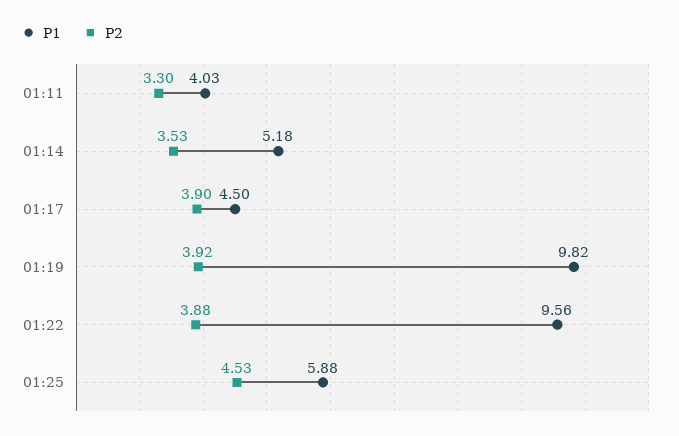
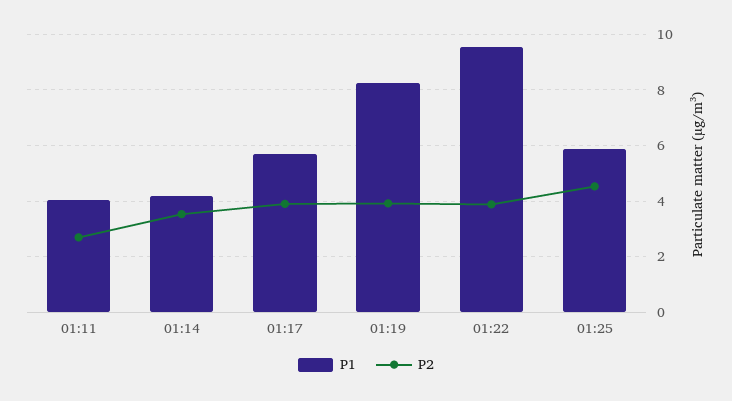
P2, 01:11: 3.3 -> 2.75
P1, 01:14: 5.18 -> 4.25
P1, 01:17: 4.5 -> 5.75
P1, 01:19: 9.82 -> 8.25

